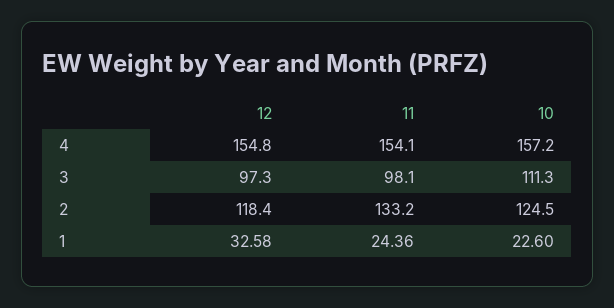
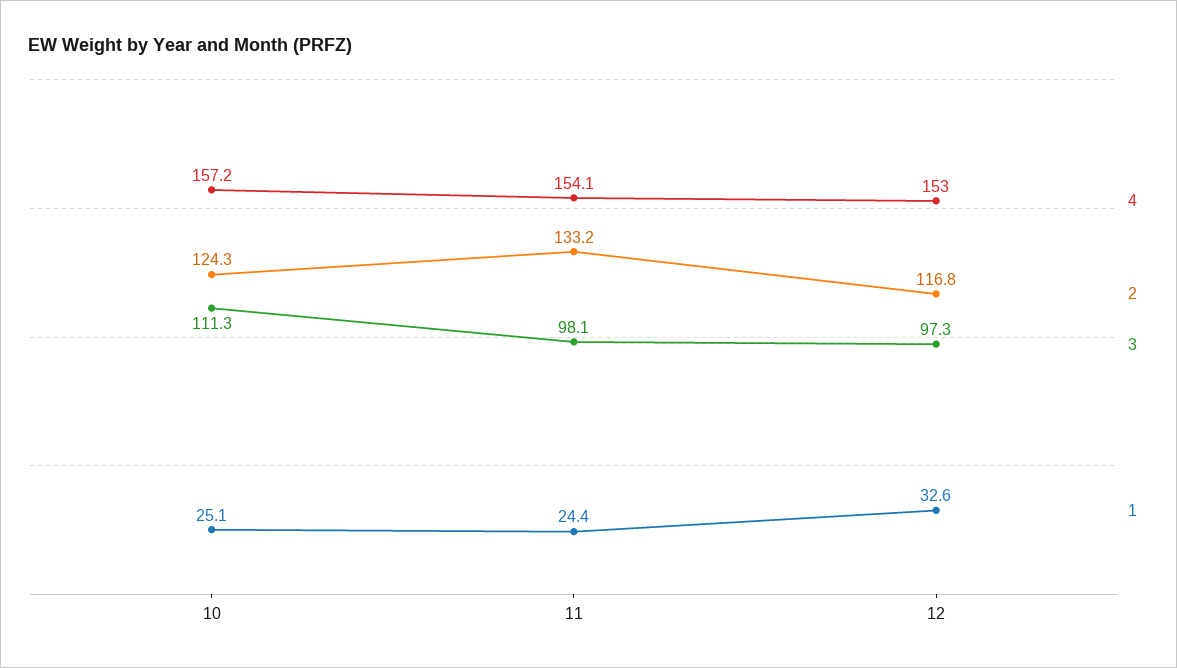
4, 12: 154.8 -> 153
2, 12: 118.4 -> 116.8
2, 10: 124.5 -> 124.3
1, 10: 22.6 -> 25.1

